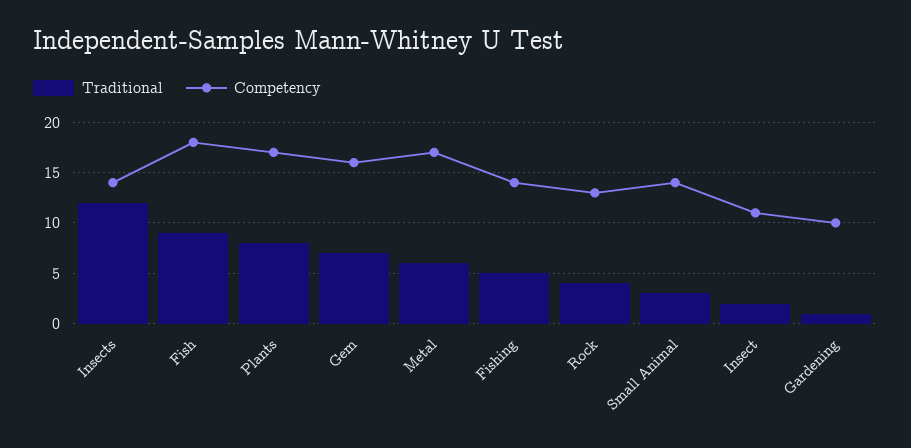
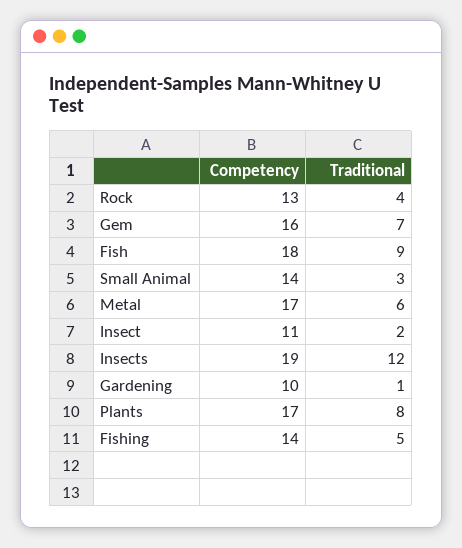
Competency, Insects: 14 -> 19

